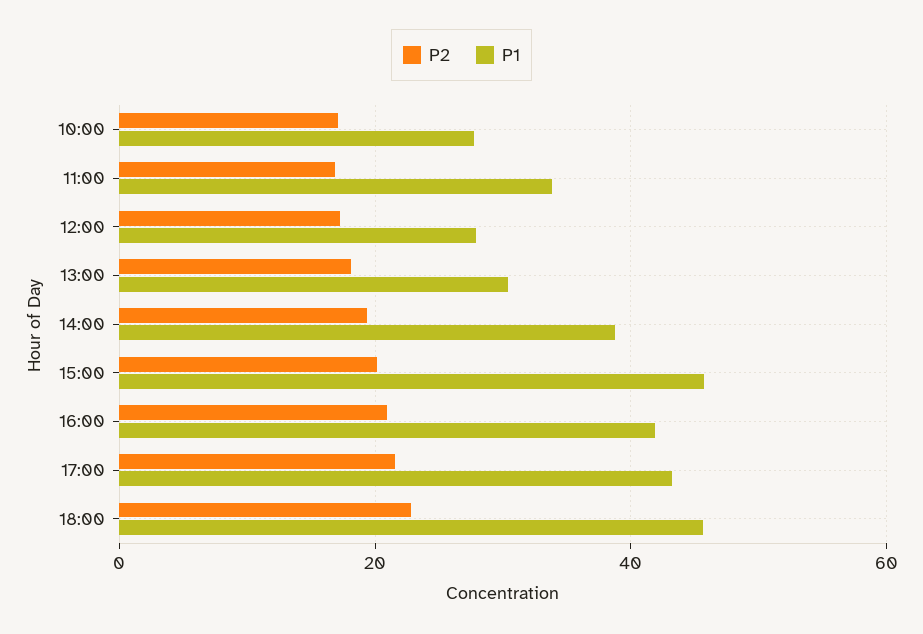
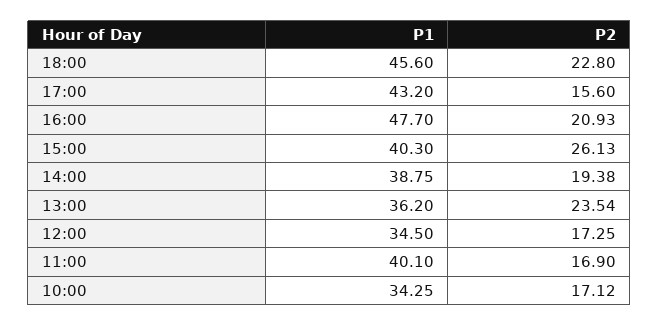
P1, 10:00: 28 -> 34.25
P1, 11:00: 34 -> 40.1
P1, 12:00: 28 -> 34.5
P2, 13:00: 18 -> 23.54
P1, 13:00: 30 -> 36.2
P2, 15:00: 20 -> 26.13
P1, 15:00: 46 -> 40.3
P1, 16:00: 42 -> 47.7
P2, 17:00: 22 -> 15.6

